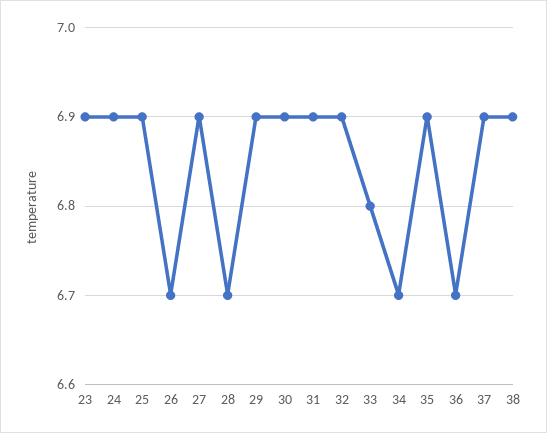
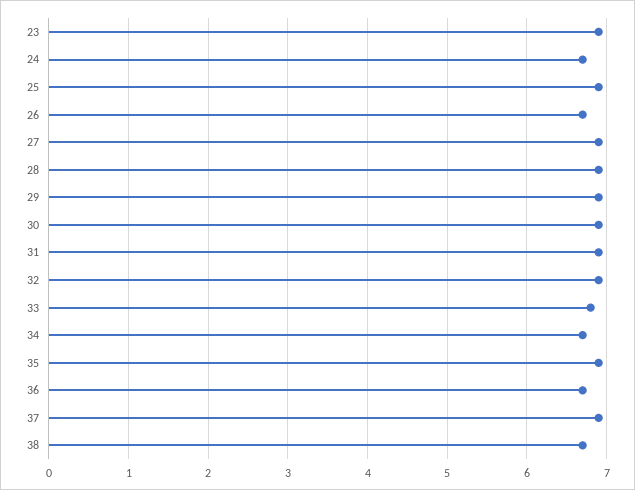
24: 6.9 -> 6.7
28: 6.7 -> 6.9
38: 6.9 -> 6.7

